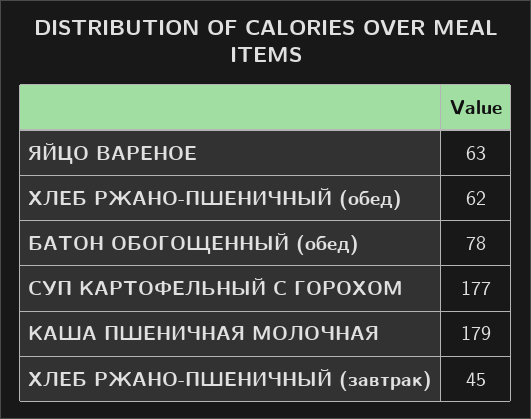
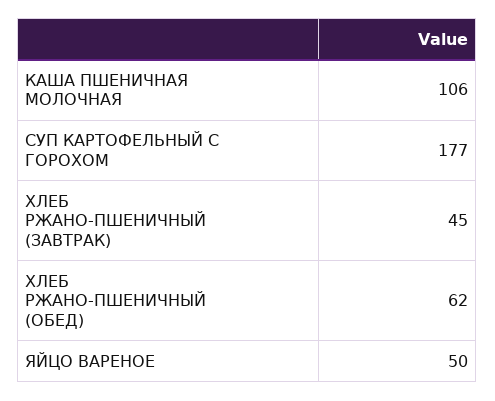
ЯЙЦО ВАРЕНОЕ: 63 -> 50
БАТОН ОБОГОЩЕННЫЙ (обед): 78 -> none
КАША ПШЕНИЧНАЯ МОЛОЧНАЯ: 179 -> 106

